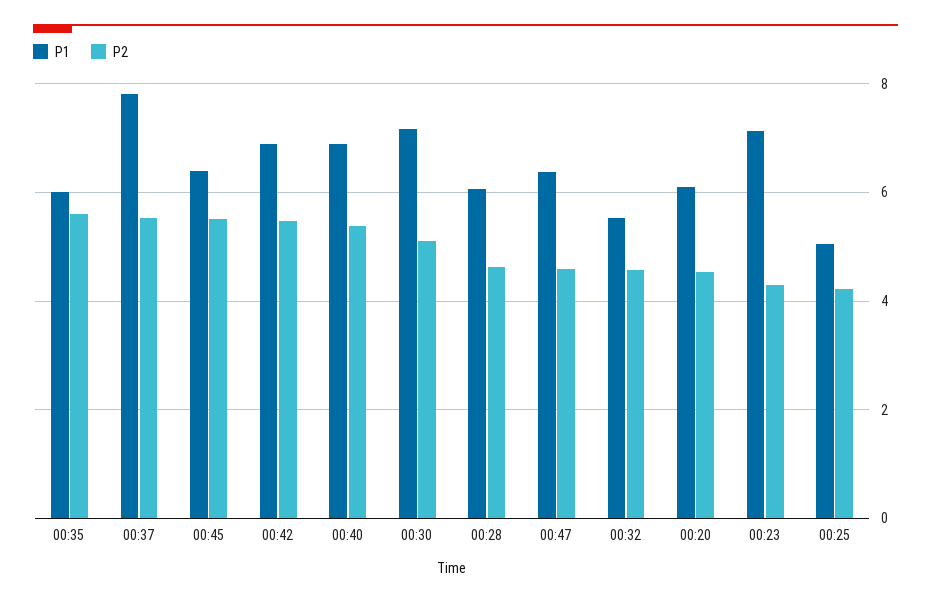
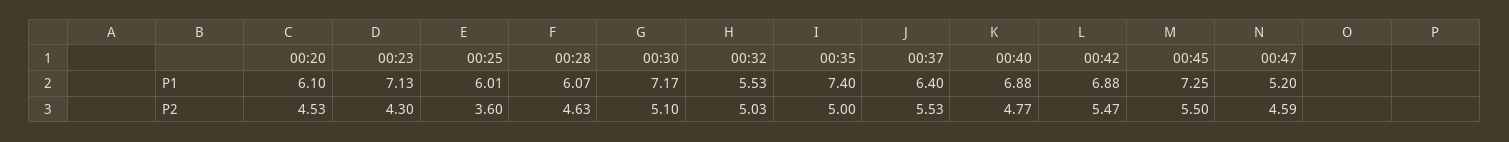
P1, 00:35: 6 -> 7.4
P2, 00:35: 5.6 -> 5
P1, 00:37: 7.8 -> 6.4
P1, 00:45: 6.4 -> 7.25
P2, 00:40: 5.4 -> 4.77
P1, 00:47: 6.4 -> 5.2
P2, 00:32: 4.6 -> 5.03
P1, 00:25: 5 -> 6.01
P2, 00:25: 4.2 -> 3.6

